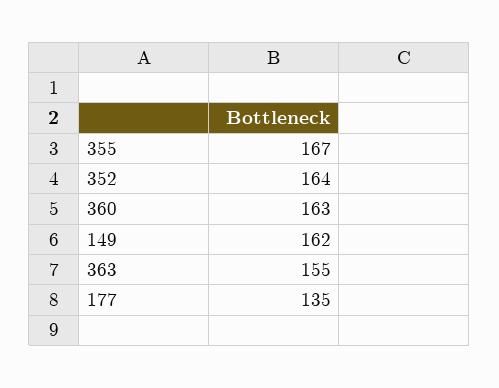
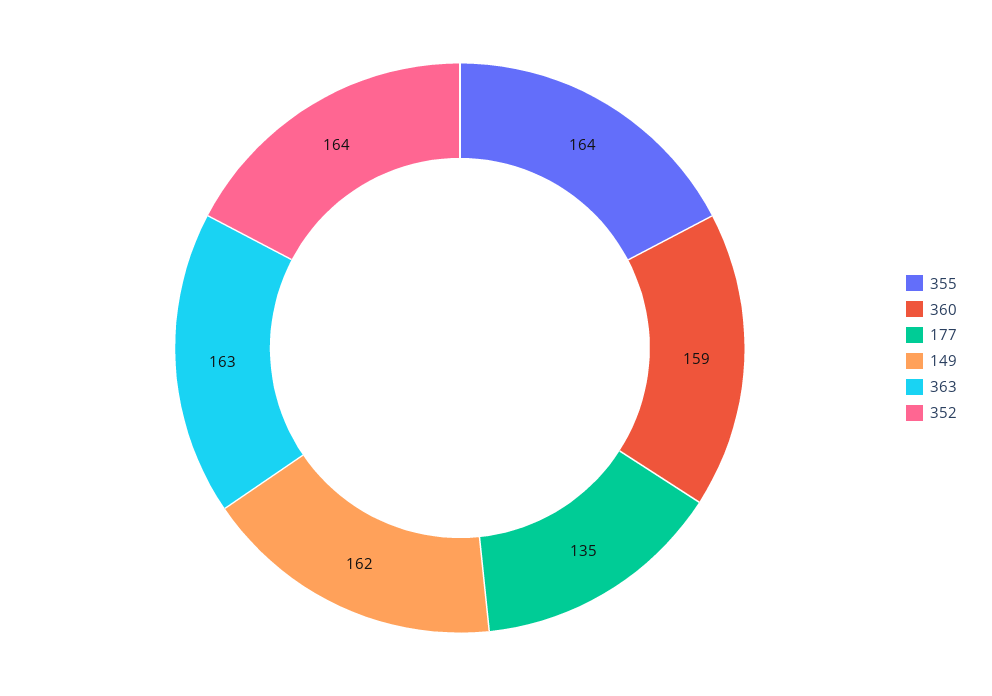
355: 167 -> 164
360: 163 -> 159
363: 155 -> 163

